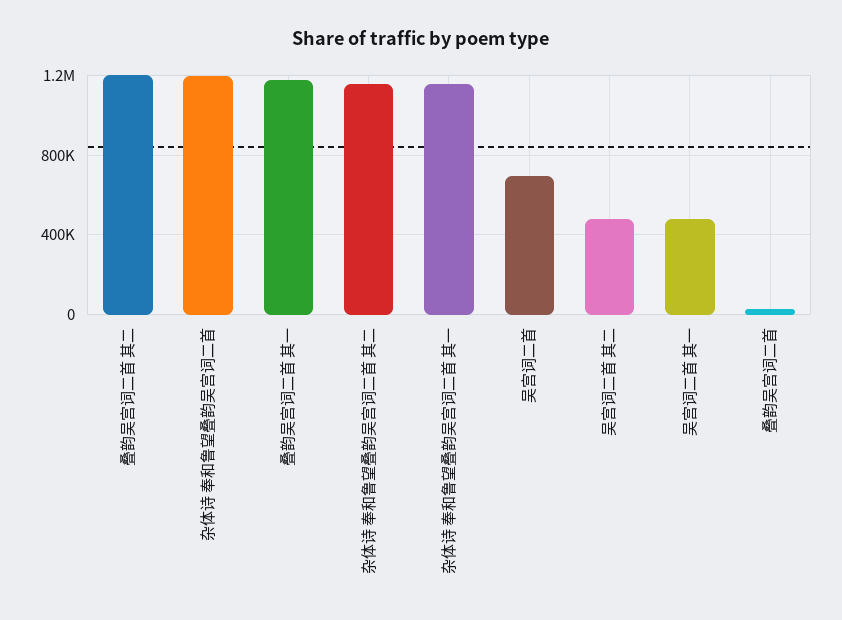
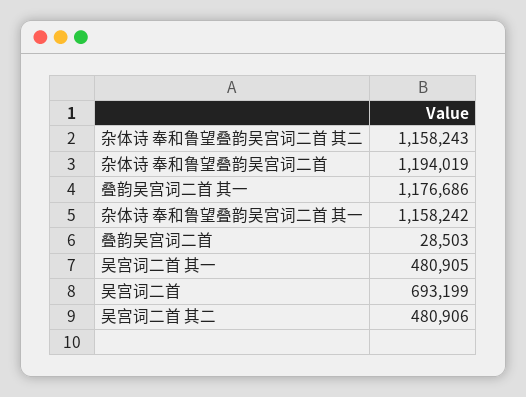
叠韵吴宫词二首 其二: 1200000 -> none

